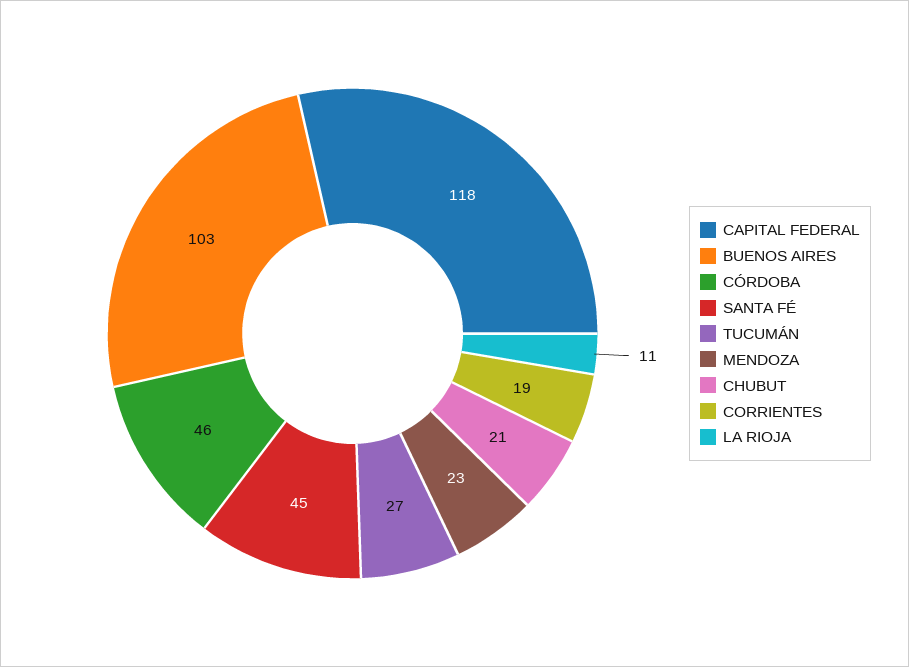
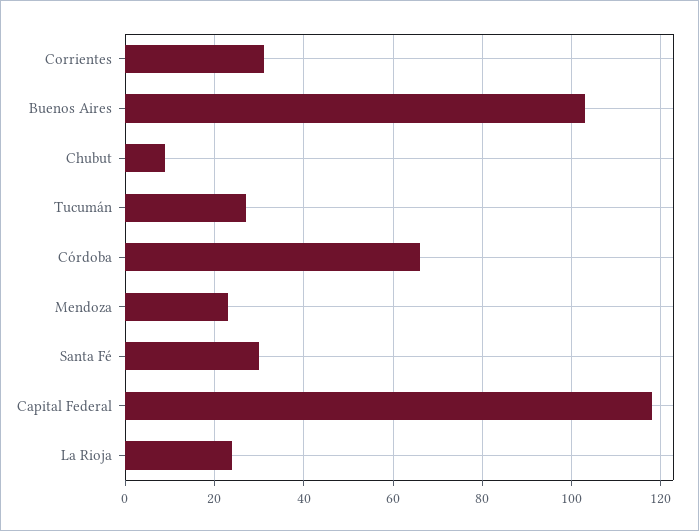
CÓRDOBA: 46 -> 65
SANTA FÉ: 45 -> 30
CHUBUT: 21 -> 10
CORRIENTES: 19 -> 30
LA RIOJA: 11 -> 25

